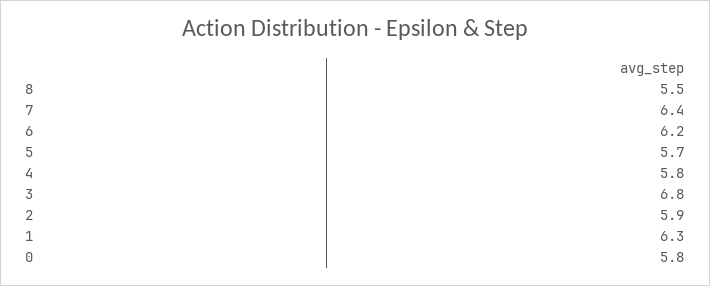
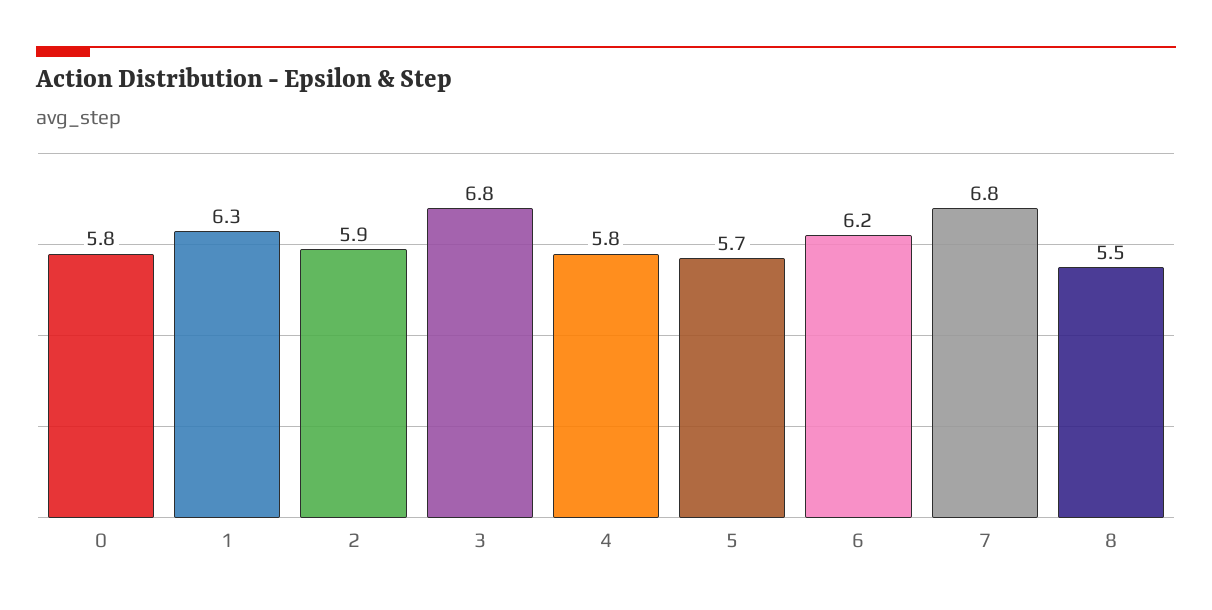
7: 6.4 -> 6.8

